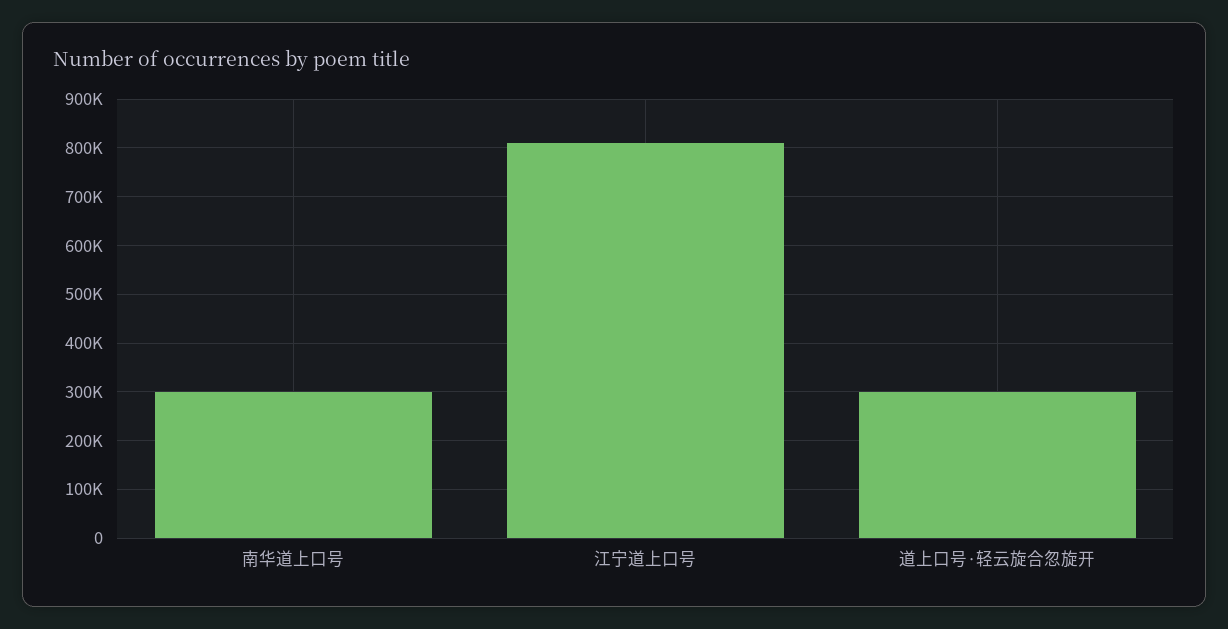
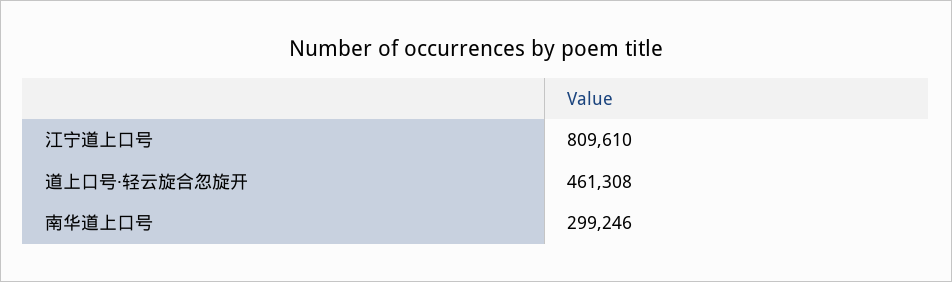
道上口号·轻云旋合忽旋开: 300000 -> 461308

